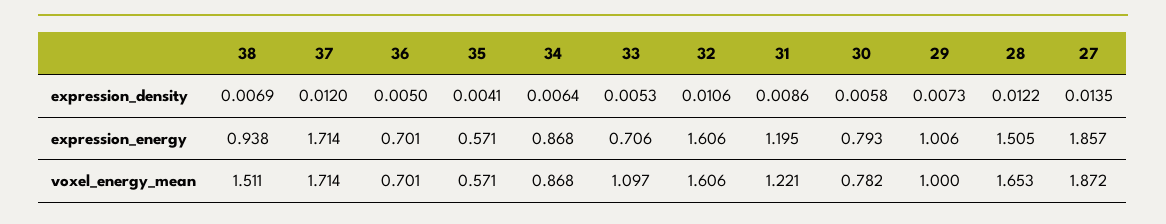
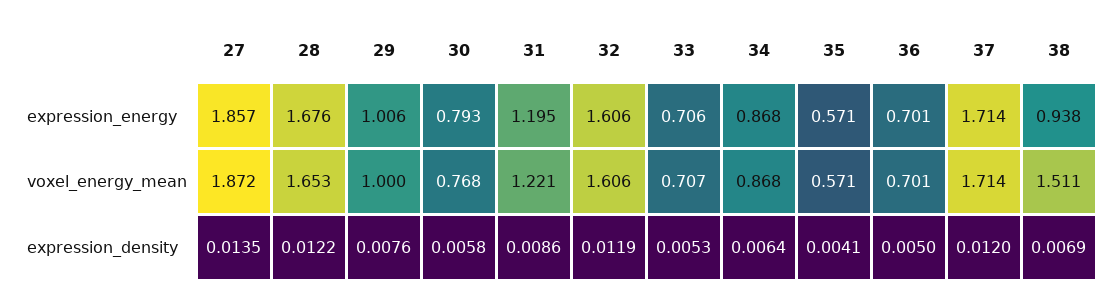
32, expression_density: 0.0106 -> 0.0119
29, expression_density: 0.0073 -> 0.0076
28, expression_energy: 1.505 -> 1.676
33, voxel_energy_mean: 1.097 -> 0.707
30, voxel_energy_mean: 0.782 -> 0.768

